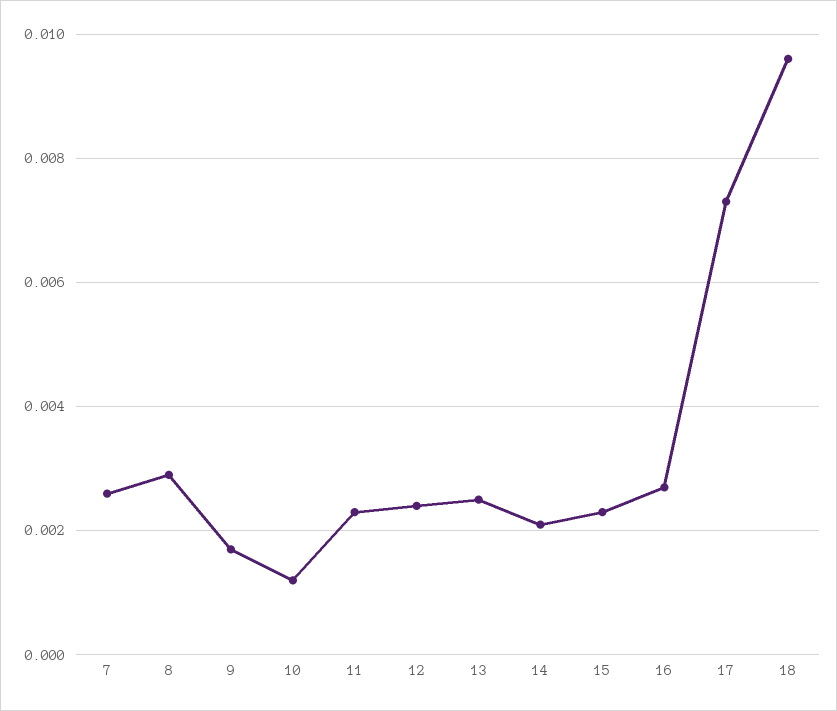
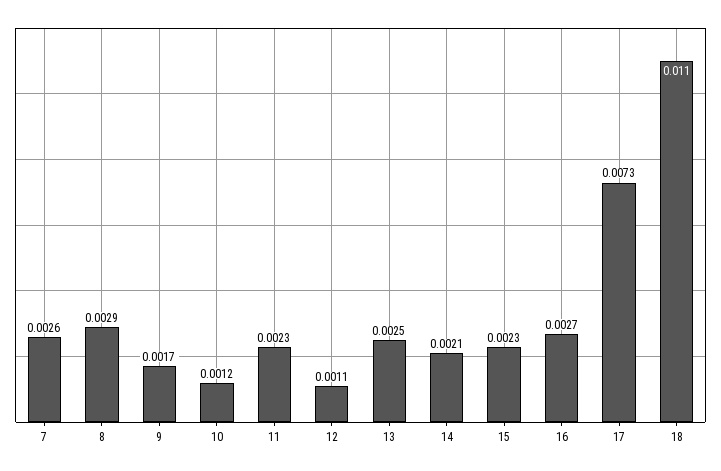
12: 0.0025 -> 0.0011
18: 0.0095 -> 0.011

